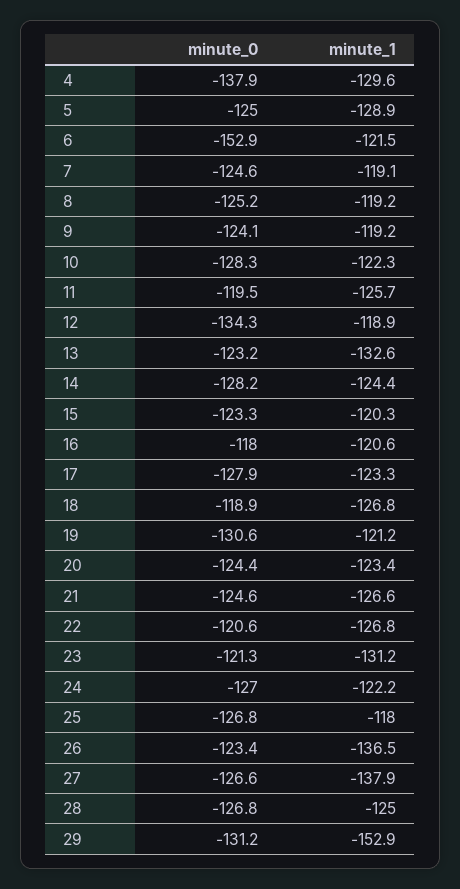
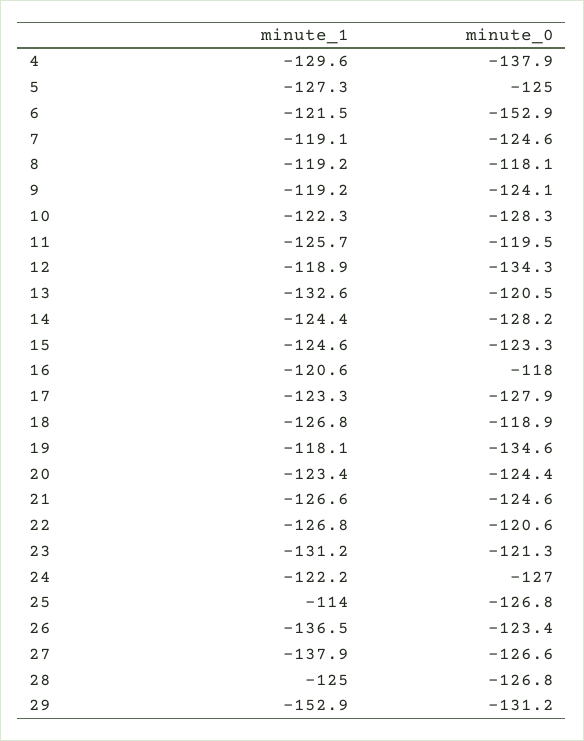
minute_1, 5: -128.9 -> -127.3
minute_0, 8: -125.2 -> -118.1
minute_0, 13: -123.2 -> -120.5
minute_1, 15: -120.3 -> -124.6
minute_0, 19: -130.6 -> -134.6
minute_1, 19: -121.2 -> -118.1
minute_1, 25: -118 -> -114

